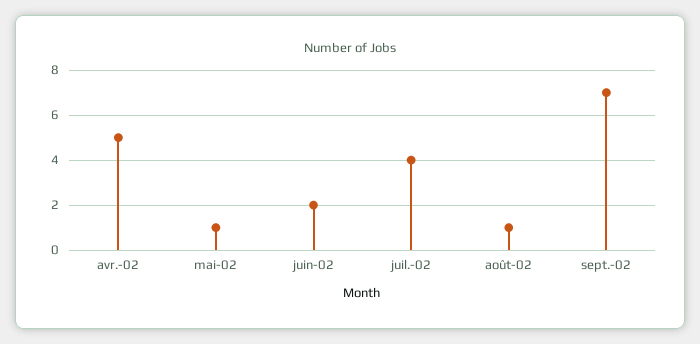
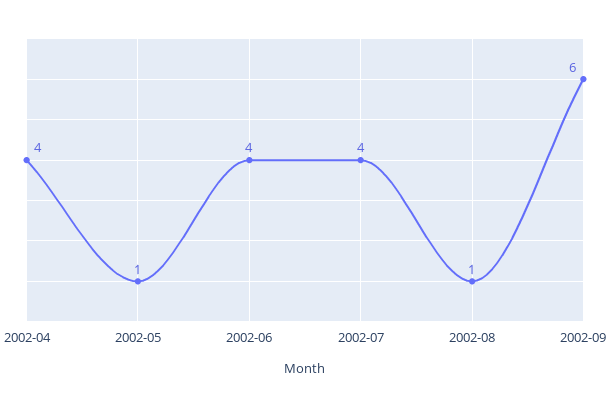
avr.-02: 5 -> 4
juin-02: 2 -> 4
sept.-02: 7 -> 6

